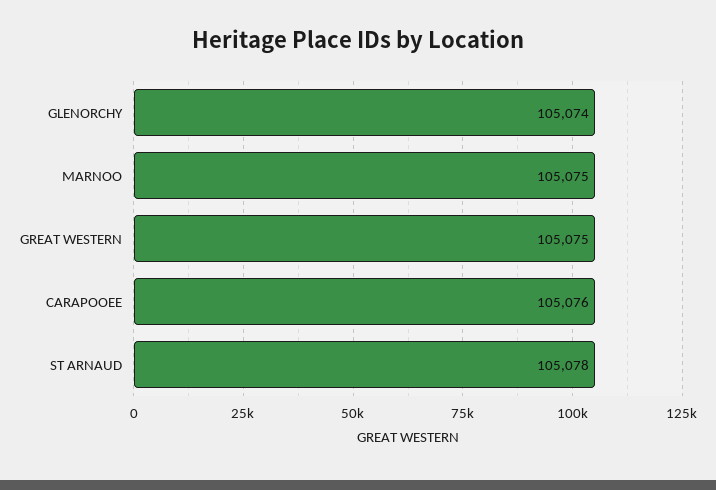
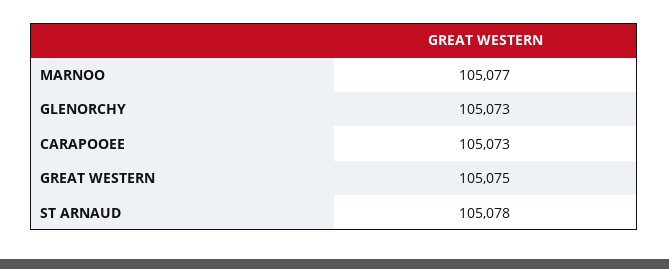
GLENORCHY: 105074 -> 105073
MARNOO: 105075 -> 105077
CARAPOOEE: 105076 -> 105073

